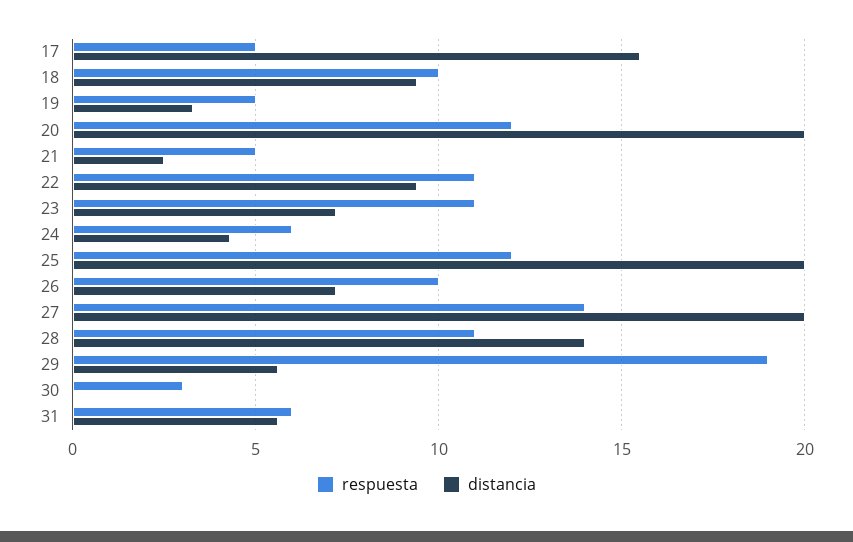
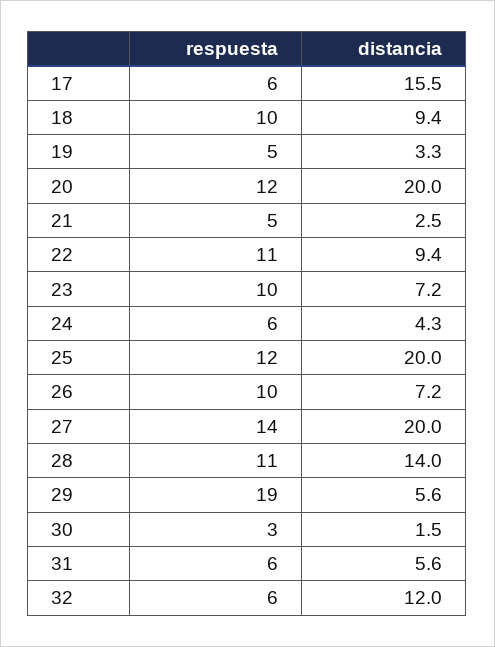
respuesta, 17: 5 -> 6
respuesta, 23: 11 -> 10
distancia, 30: 0 -> 1.5
respuesta, 32: none -> 6
distancia, 32: none -> 12

